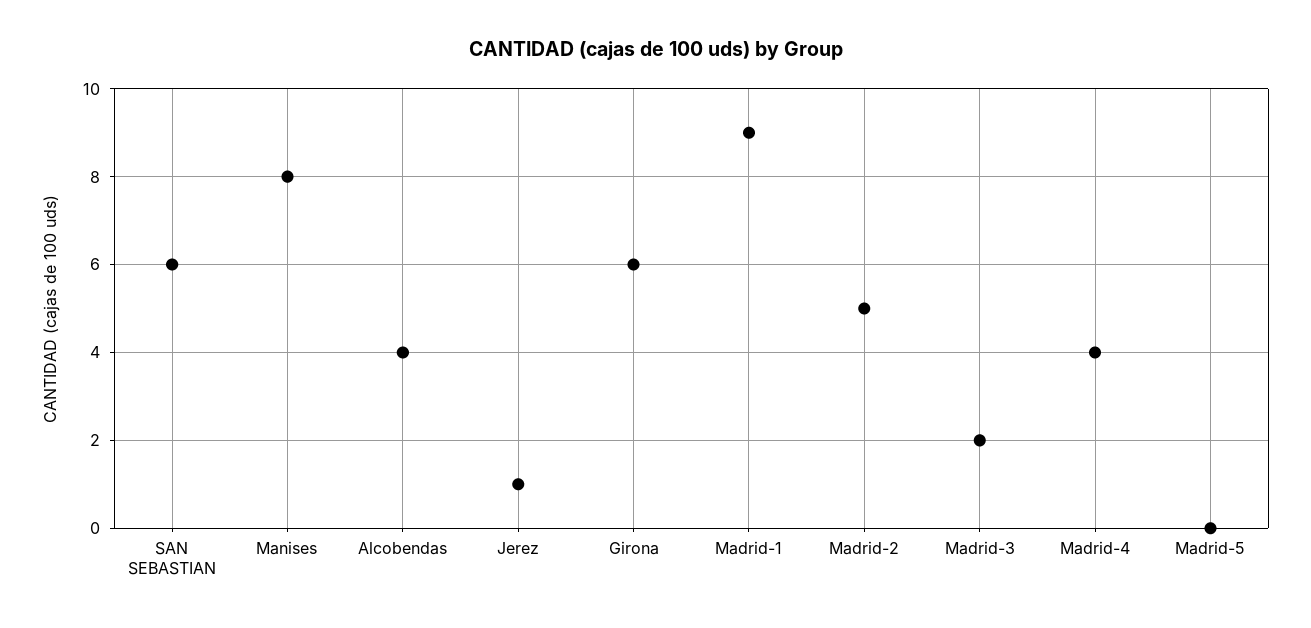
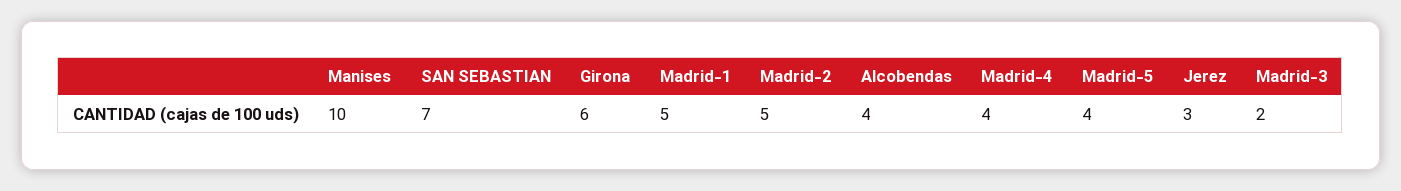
SAN SEBASTIAN: 6 -> 7
Manises: 8 -> 10
Jerez: 1 -> 3
Madrid-1: 9 -> 5
Madrid-5: 0 -> 4

